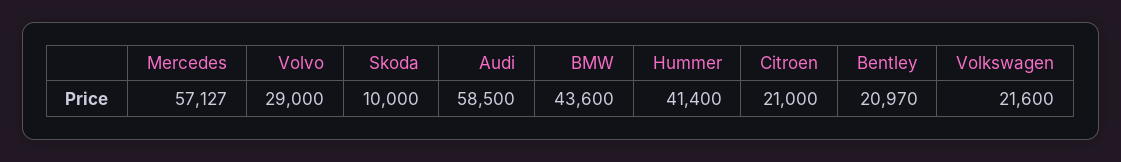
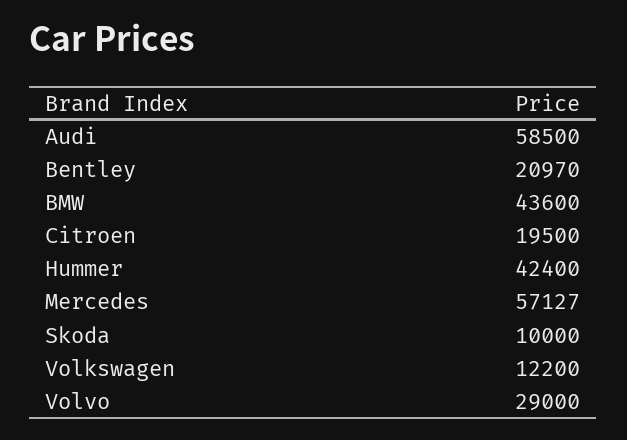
Hummer: 41400 -> 42400
Citroen: 21000 -> 19500
Volkswagen: 21600 -> 12200

